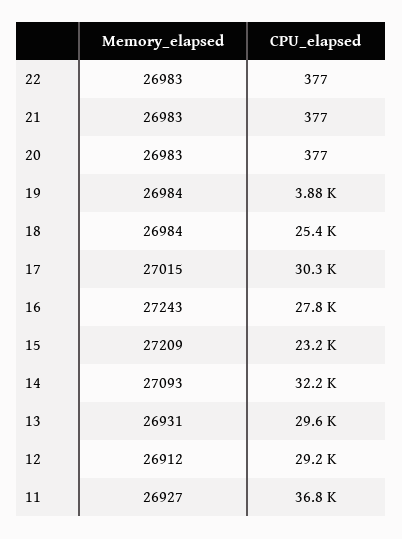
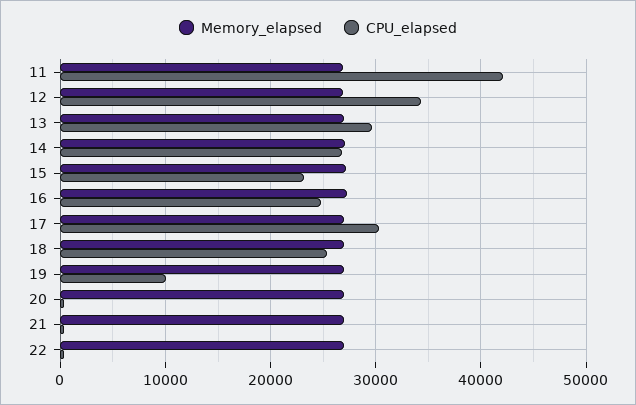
CPU_elapsed, 19: 3880 -> 10000
CPU_elapsed, 16: 27800 -> 25000
CPU_elapsed, 14: 32200 -> 27000
CPU_elapsed, 12: 29200 -> 34000
CPU_elapsed, 11: 36800 -> 42000

